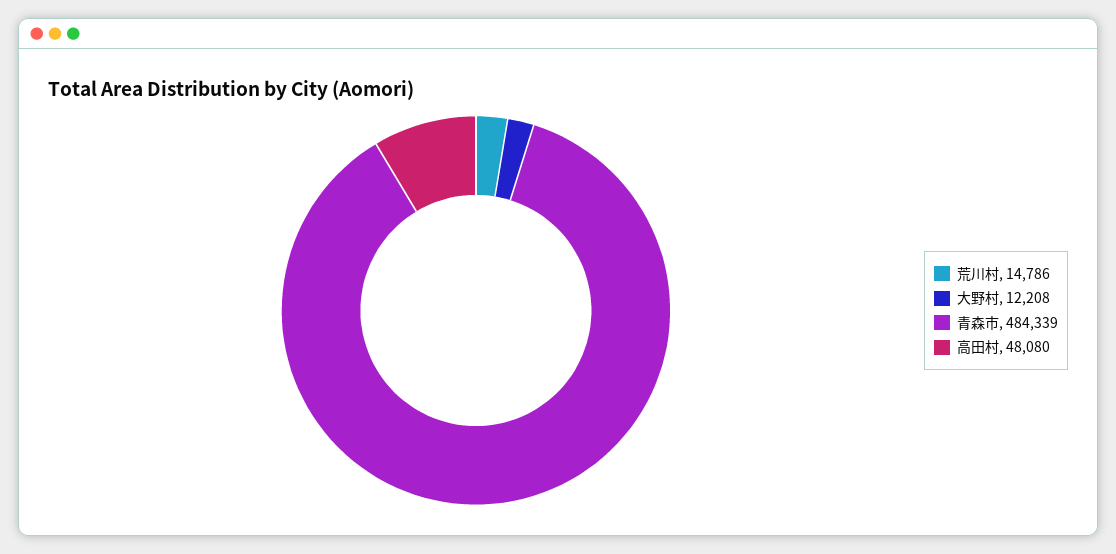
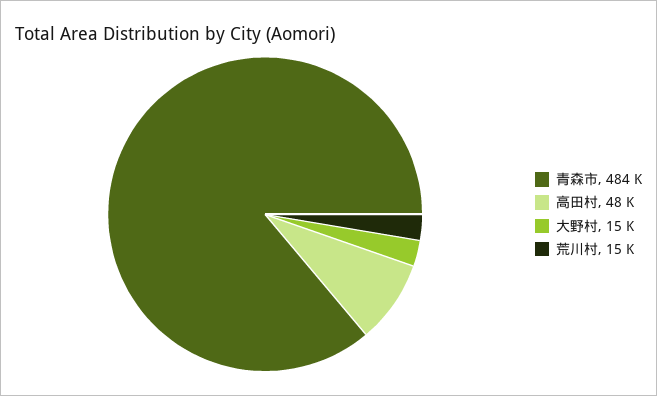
大野村: 12208 -> 15000

